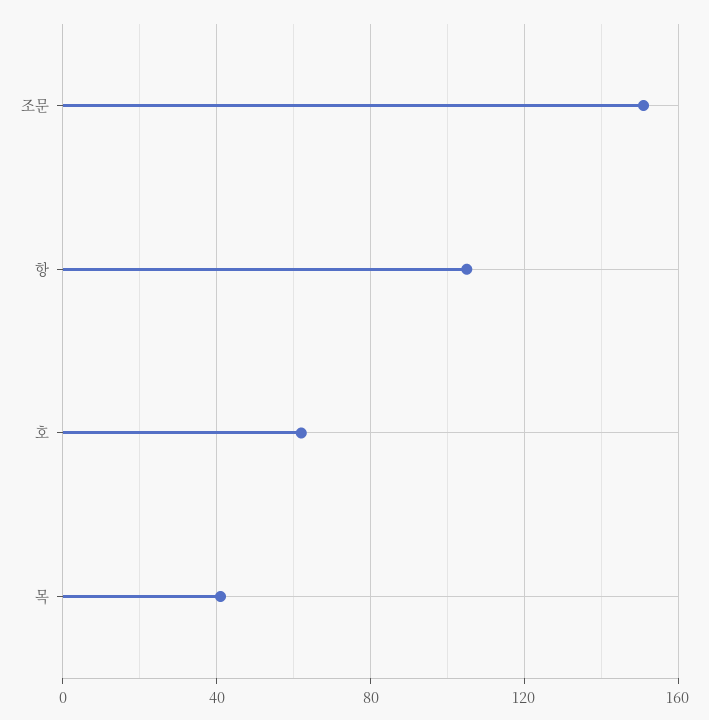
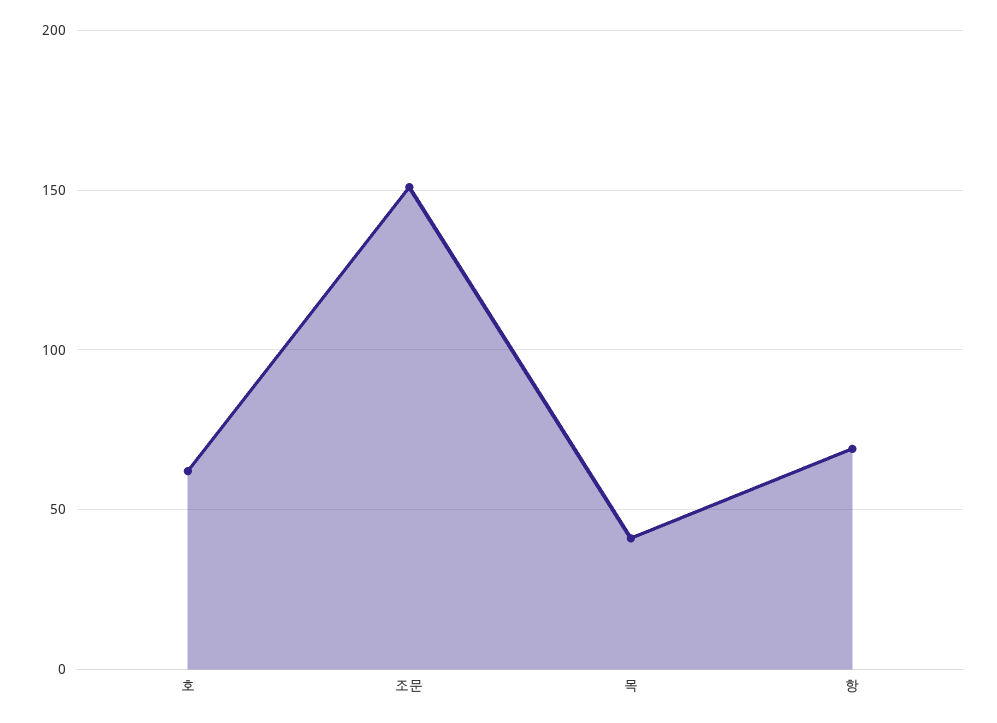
항: 105 -> 70

